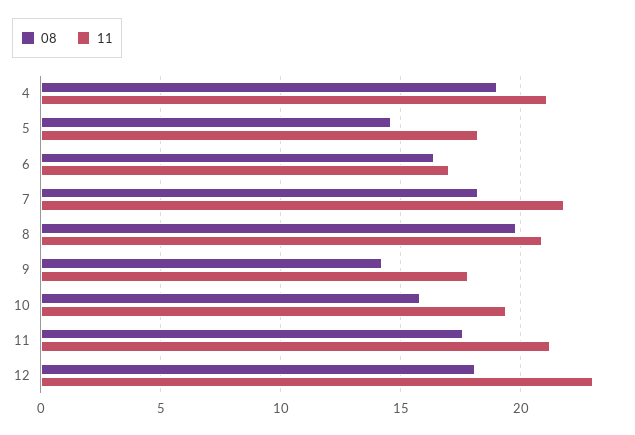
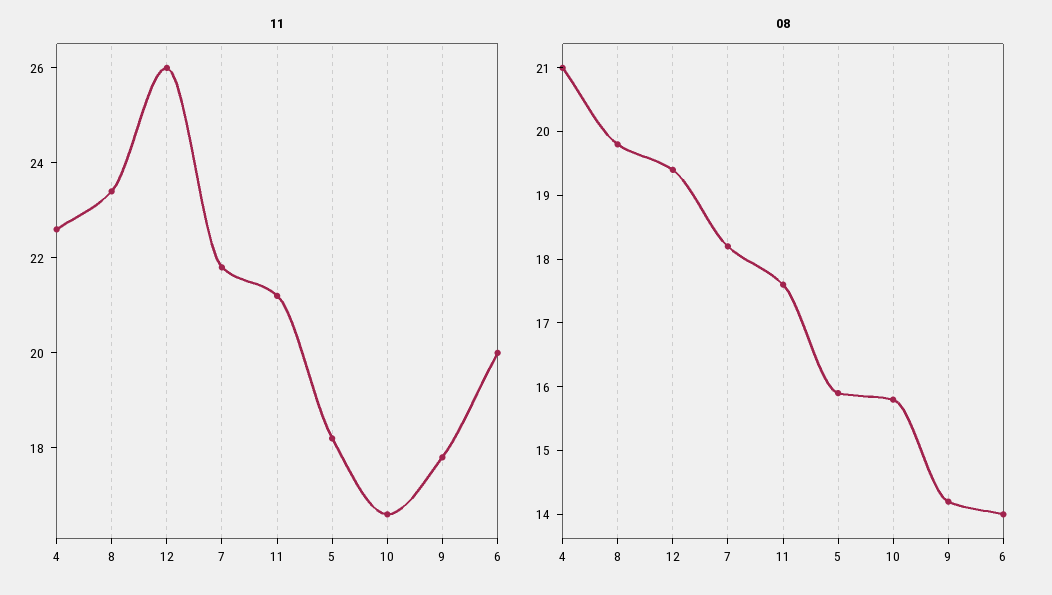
08, 4: 19 -> 21
11, 4: 21 -> 22.5
08, 5: 14.5 -> 16
08, 6: 16.5 -> 14
11, 6: 17 -> 20
11, 8: 21 -> 23.5
11, 10: 19.5 -> 16.5
08, 12: 18 -> 19.5
11, 12: 23 -> 26

